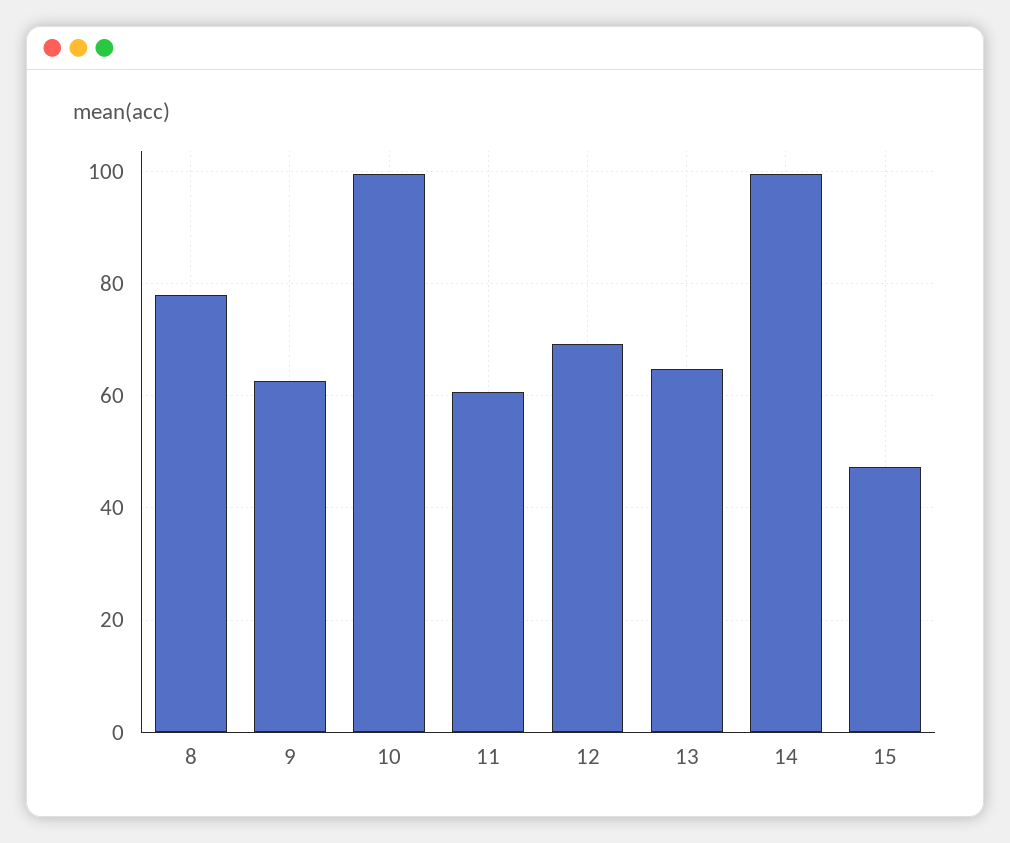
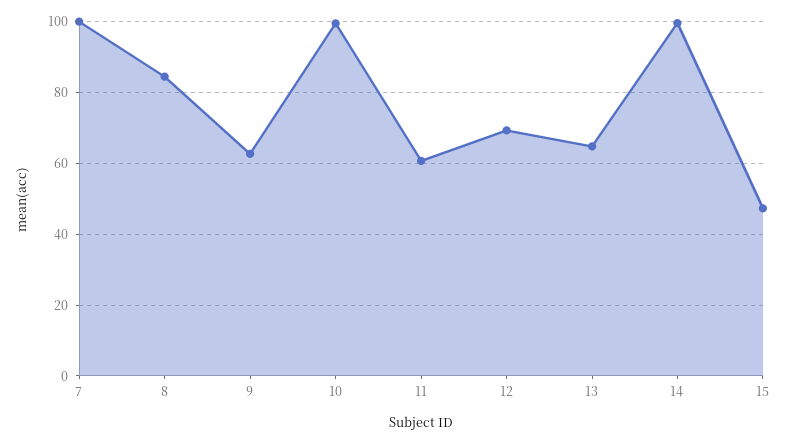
8: 78 -> 84
7: none -> 100

